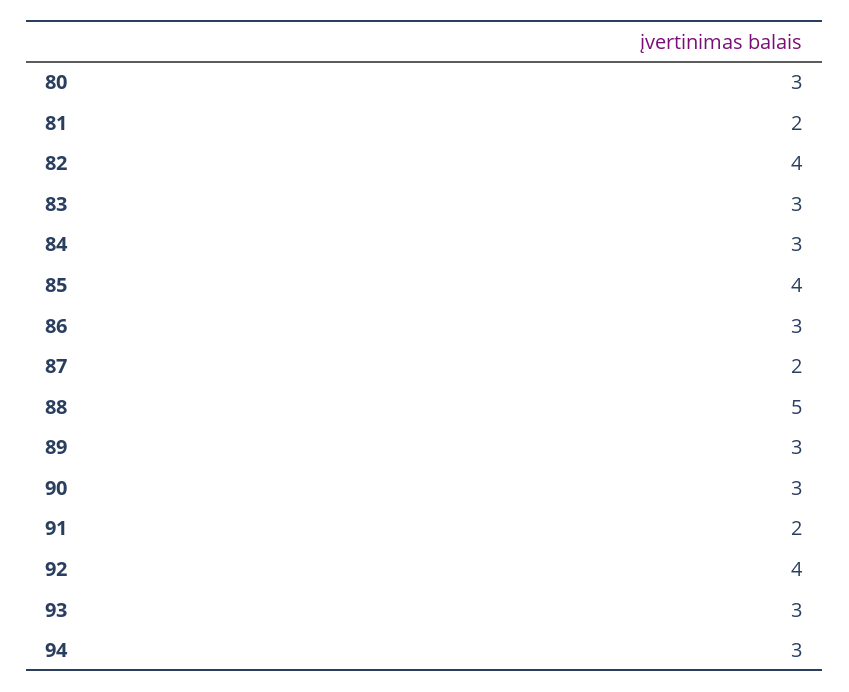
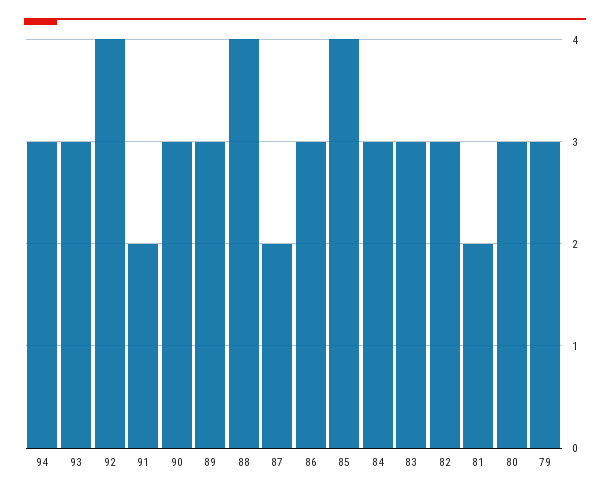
82: 4 -> 3
88: 5 -> 4
79: none -> 3

